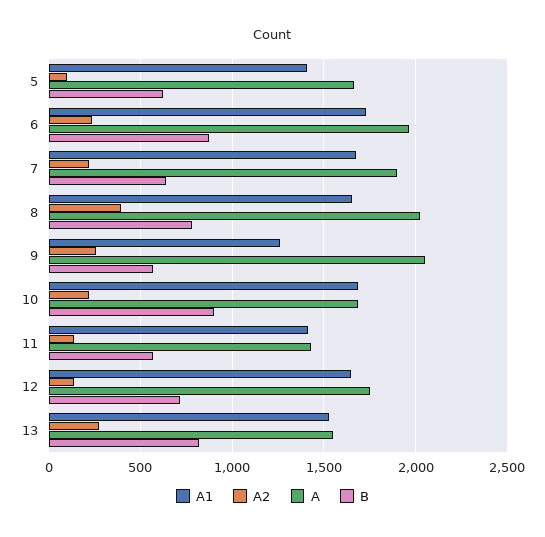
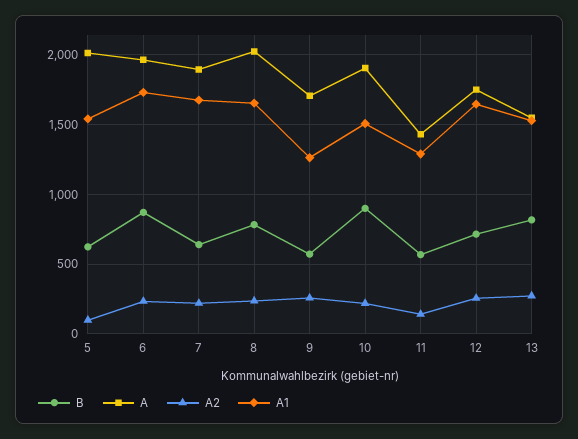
A1, 5: 1400 -> 1550
A, 5: 1650 -> 2000
A2, 8: 400 -> 250
A, 9: 2050 -> 1700
A1, 10: 1700 -> 1500
A, 10: 1700 -> 1900
A1, 11: 1400 -> 1300
A2, 12: 150 -> 250

